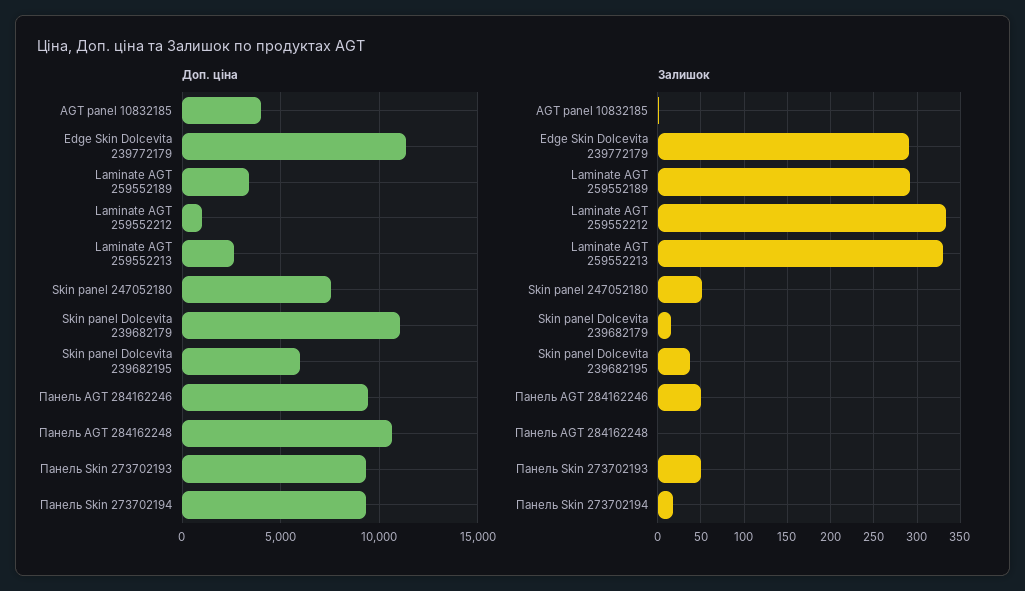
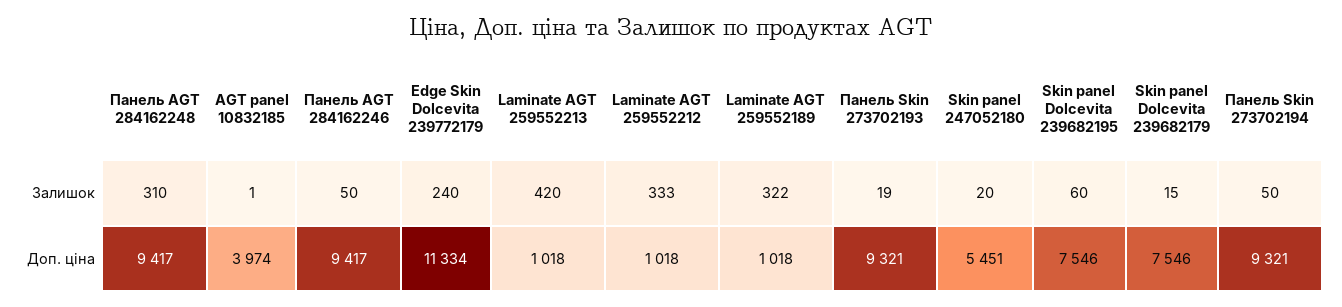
Доп. ціна, Laminate AGT 259552189: 3500 -> 1018
Доп. ціна, Laminate AGT 259552213: 2500 -> 1018
Доп. ціна, Skin panel 247052180: 7500 -> 5451
Доп. ціна, Skin panel Dolcevita 239682179: 11000 -> 7546
Доп. ціна, Skin panel Dolcevita 239682195: 6000 -> 7546
Доп. ціна, Панель AGT 284162248: 10500 -> 9417
Залишок, Edge Skin Dolcevita 239772179: 290 -> 240
Залишок, Laminate AGT 259552189: 290 -> 322
Залишок, Laminate AGT 259552213: 330 -> 420
Залишок, Skin panel 247052180: 50 -> 20
Залишок, Skin panel Dolcevita 239682195: 40 -> 60
Залишок, Панель AGT 284162248: 0 -> 310
Залишок, Панель Skin 273702193: 50 -> 19
Залишок, Панель Skin 273702194: 20 -> 50

